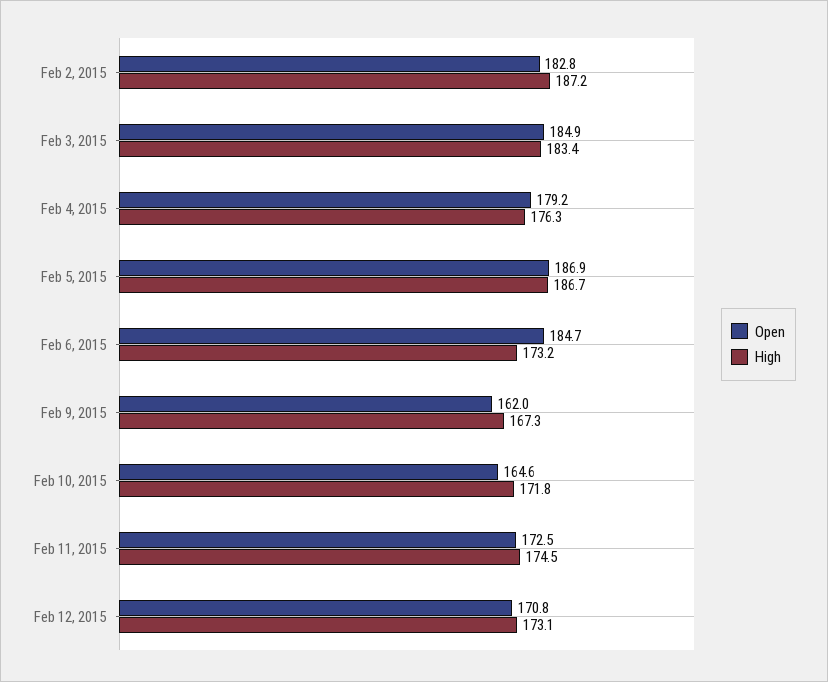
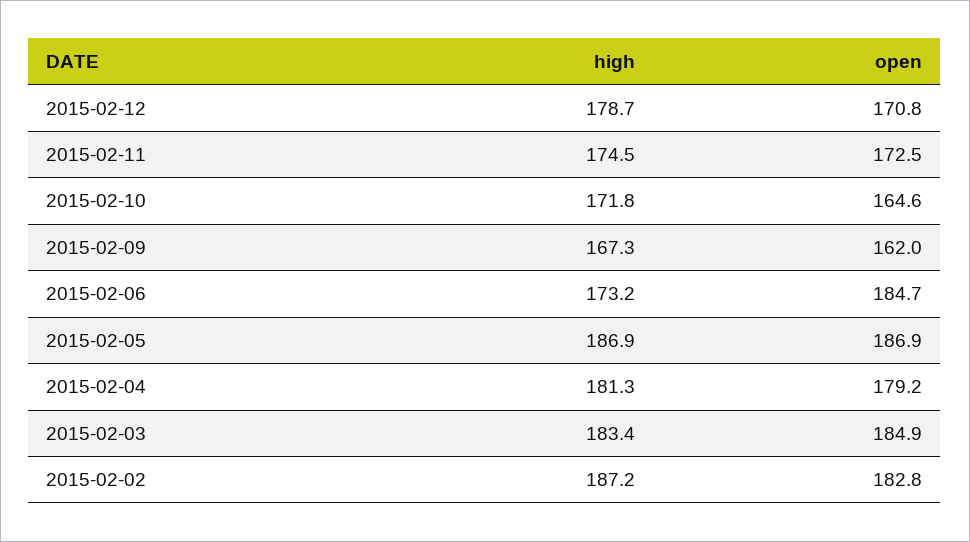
High, Feb 4, 2015: 176.3 -> 181.3
High, Feb 5, 2015: 186.7 -> 186.9
High, Feb 12, 2015: 173.1 -> 178.7

